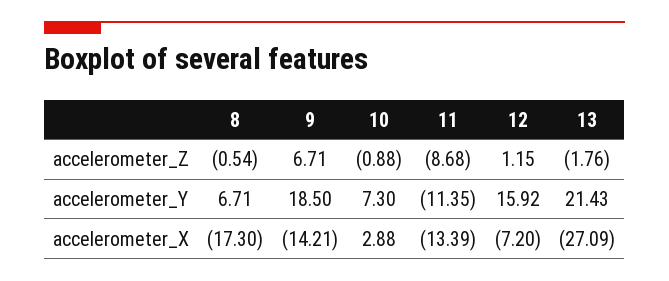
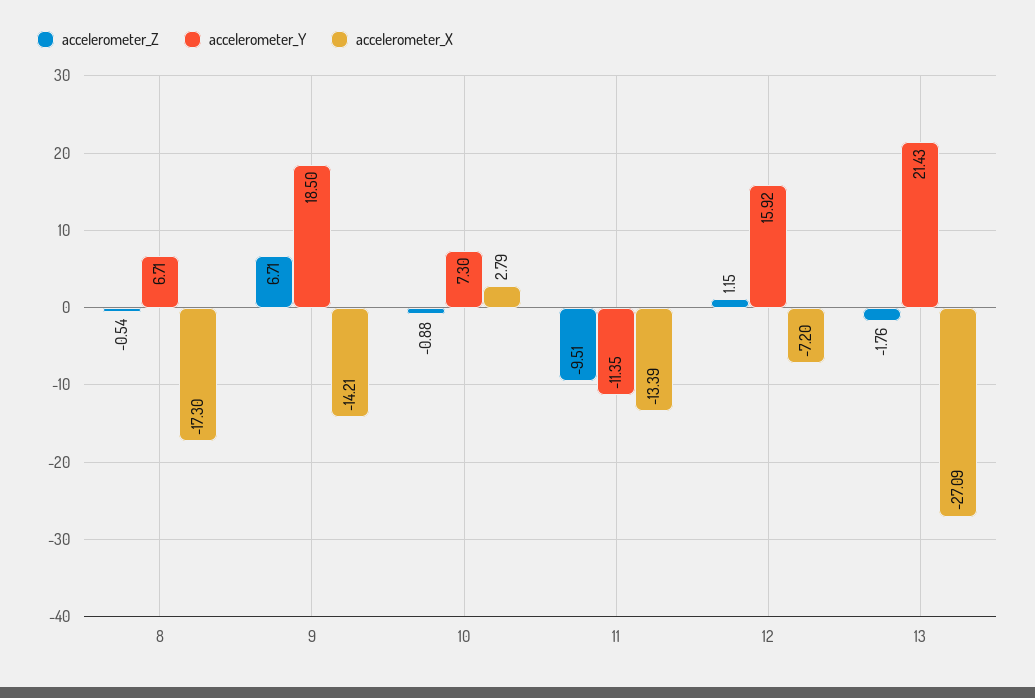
accelerometer_Z, 11: -8.68 -> -9.51
accelerometer_X, 10: 2.88 -> 2.79

